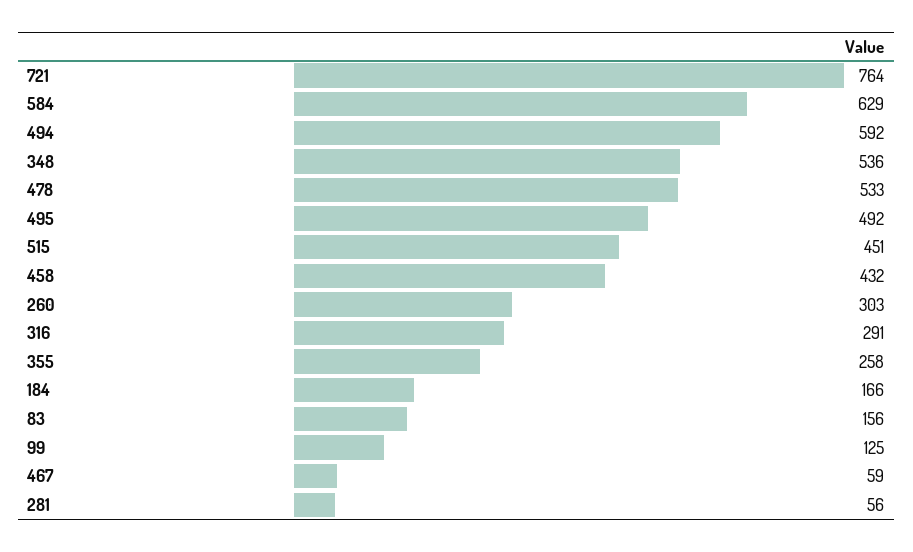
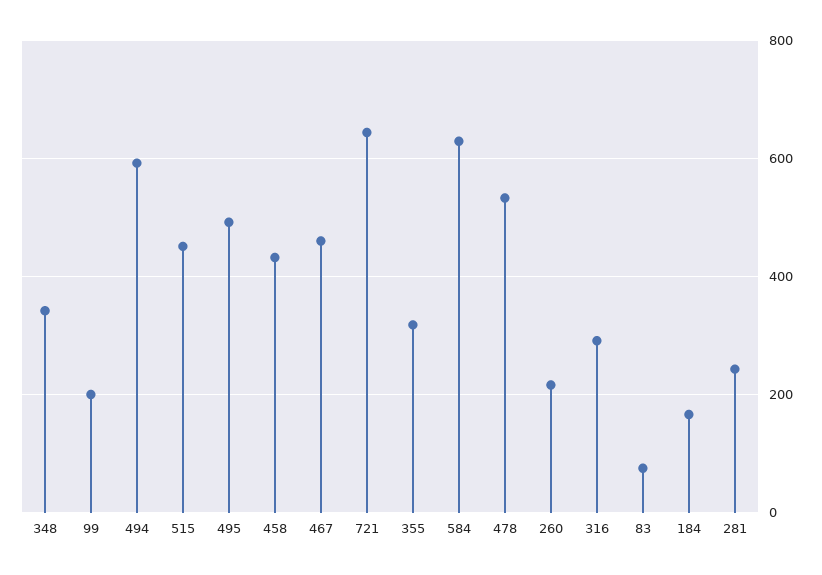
721: 764 -> 640
348: 536 -> 340
260: 303 -> 220
355: 258 -> 320
83: 156 -> 80
99: 125 -> 200
467: 59 -> 460
281: 56 -> 240

